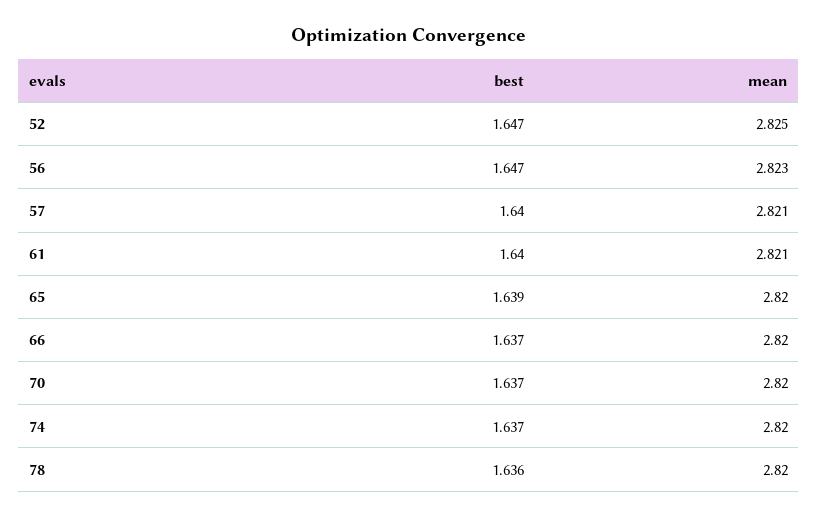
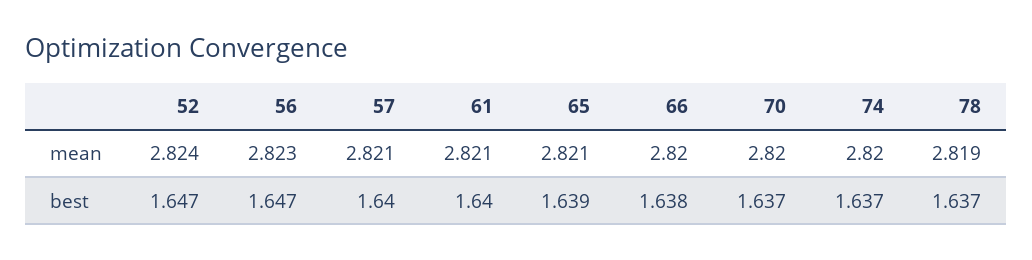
mean, 52: 2.825 -> 2.824
mean, 65: 2.82 -> 2.821
best, 66: 1.637 -> 1.638
best, 78: 1.636 -> 1.637
mean, 78: 2.82 -> 2.819

